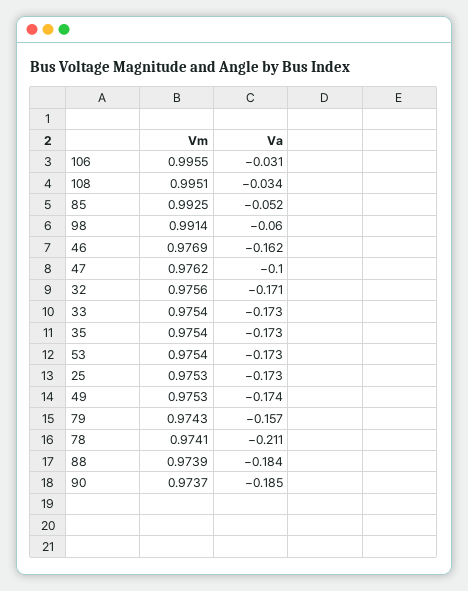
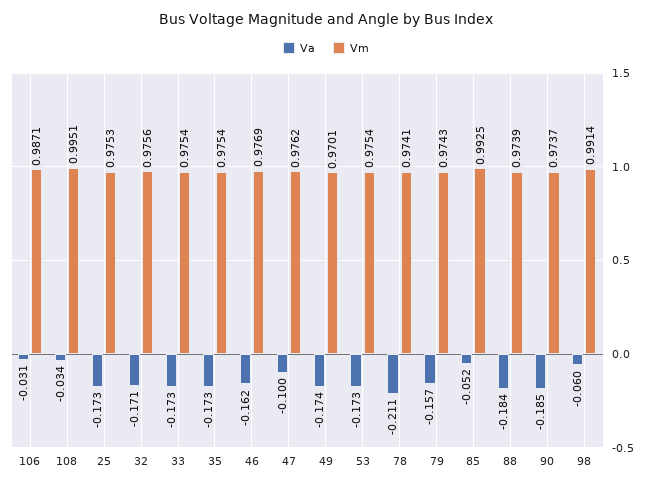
Vm, 106: 0.9955 -> 0.9871
Vm, 49: 0.9753 -> 0.9701

